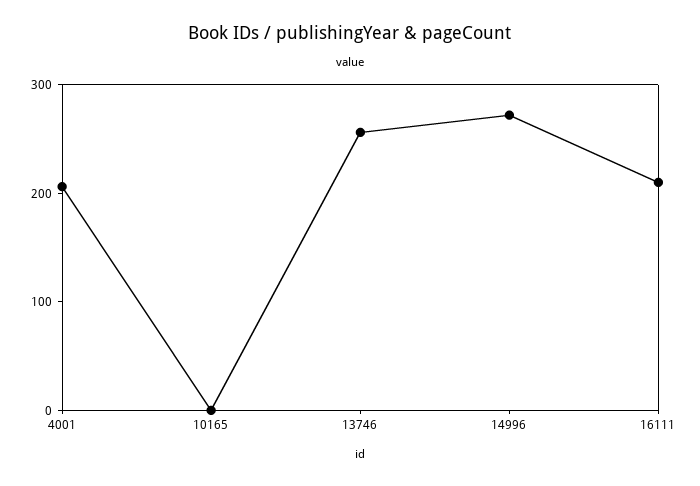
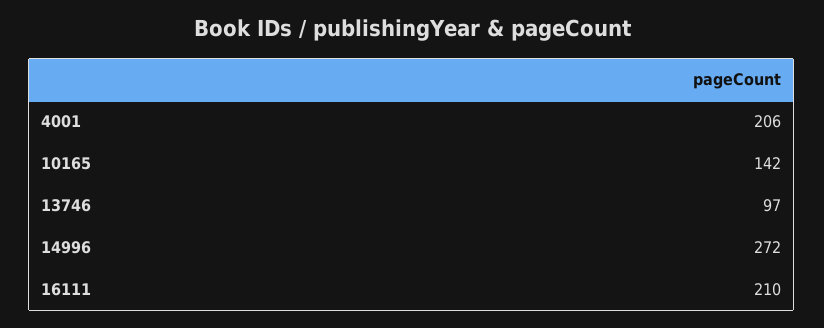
10165: 0 -> 142
13746: 260 -> 97

